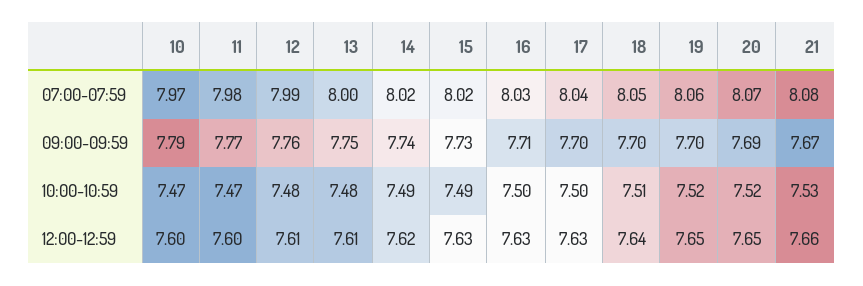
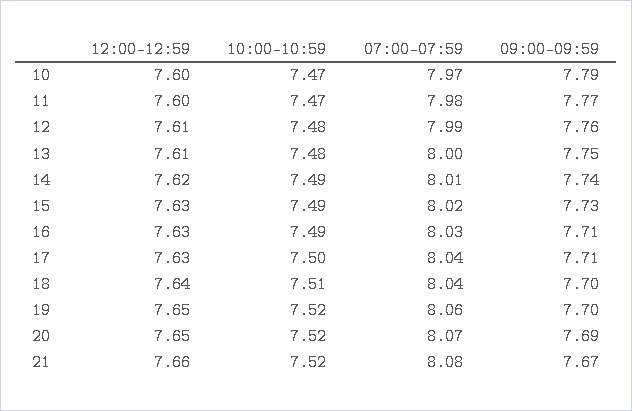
14, 07:00-07:59: 8.02 -> 8.01
18, 07:00-07:59: 8.05 -> 8.04
17, 09:00-09:59: 7.7 -> 7.71
16, 10:00-10:59: 7.5 -> 7.49
21, 10:00-10:59: 7.53 -> 7.52

